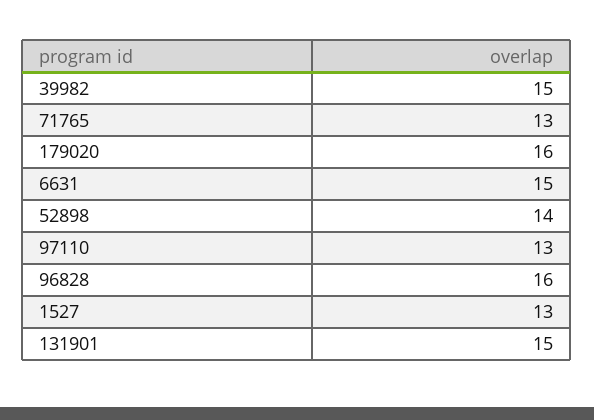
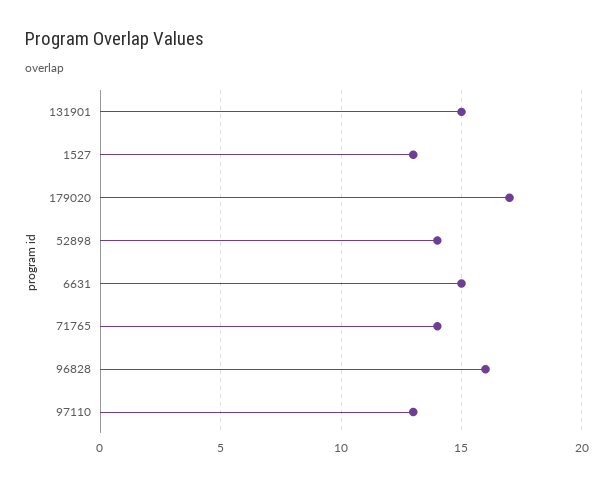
39982: 15 -> none
71765: 13 -> 14
179020: 16 -> 17

